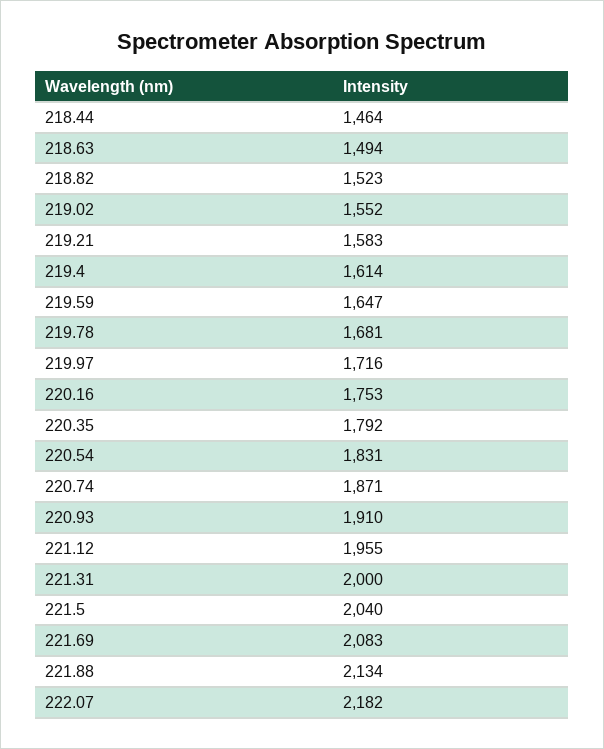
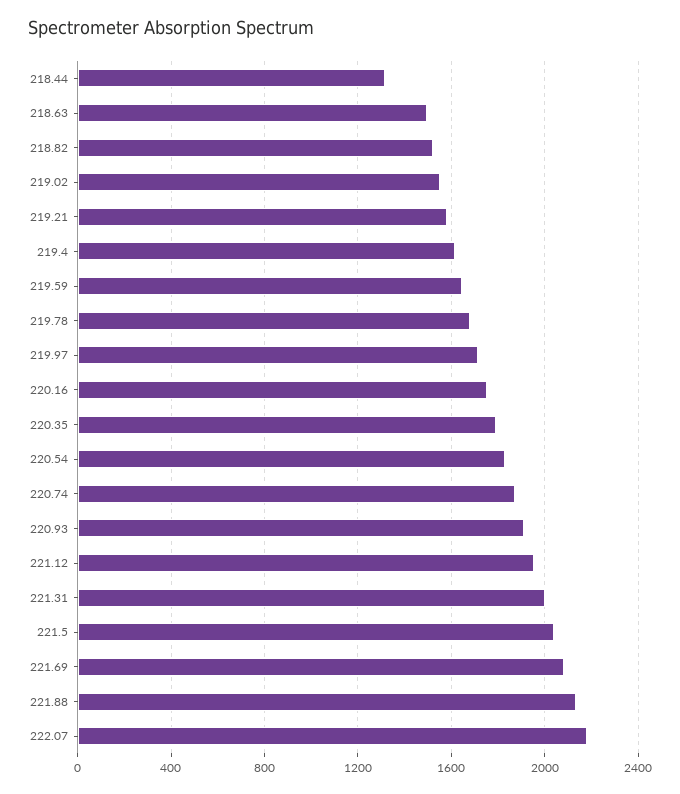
218.44: 1464 -> 1300

